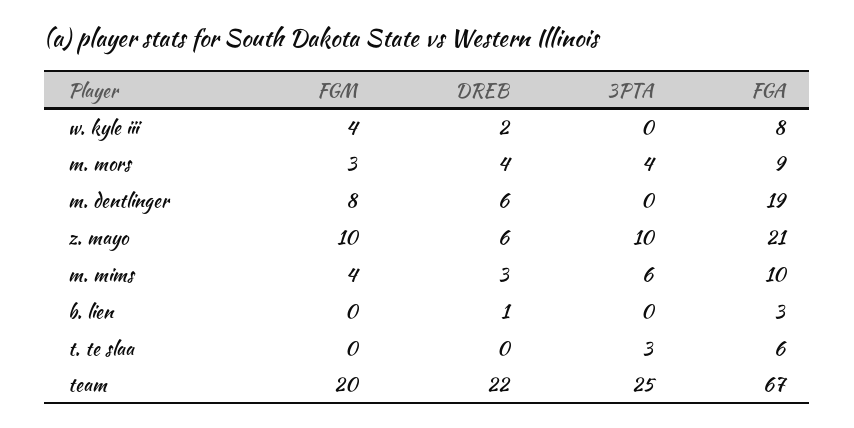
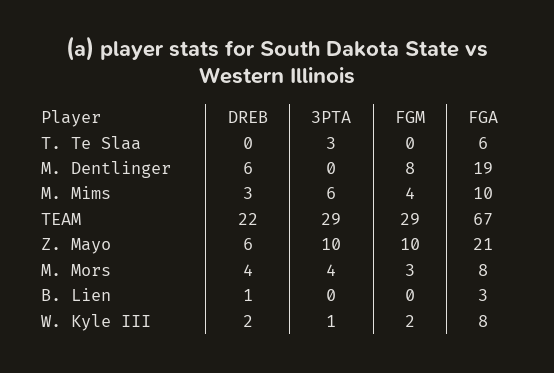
FGM, w. kyle iii: 4 -> 2
3PTA, w. kyle iii: 0 -> 1
FGA, m. mors: 9 -> 8
FGM, team: 20 -> 29
3PTA, team: 25 -> 29

